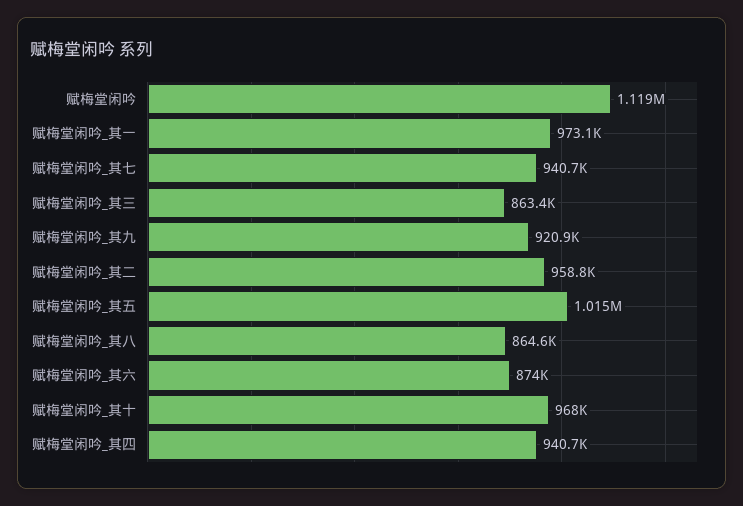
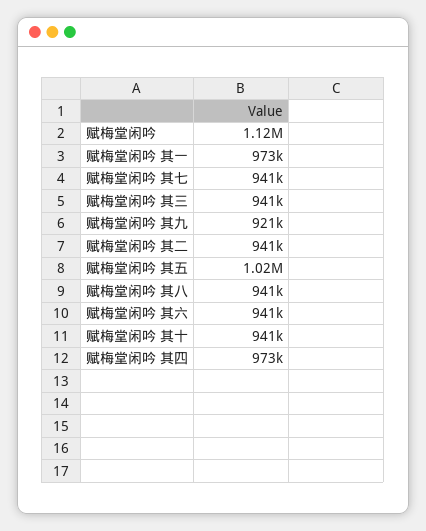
赋梅堂闲吟_其三: 863400 -> 941000
赋梅堂闲吟_其二: 958800 -> 941000
赋梅堂闲吟_其八: 864600 -> 941000
赋梅堂闲吟_其六: 874000 -> 941000
赋梅堂闲吟_其十: 968000 -> 941000
赋梅堂闲吟_其四: 940700 -> 973000

